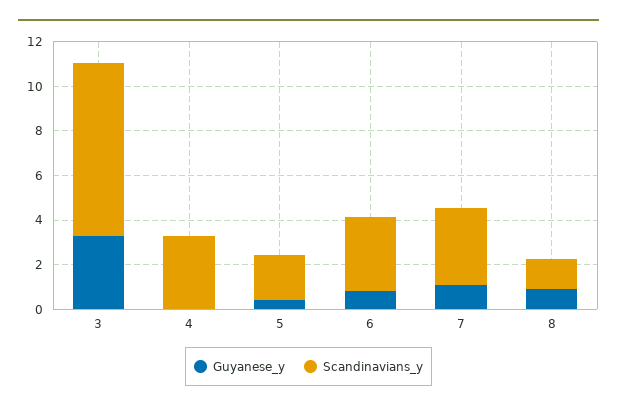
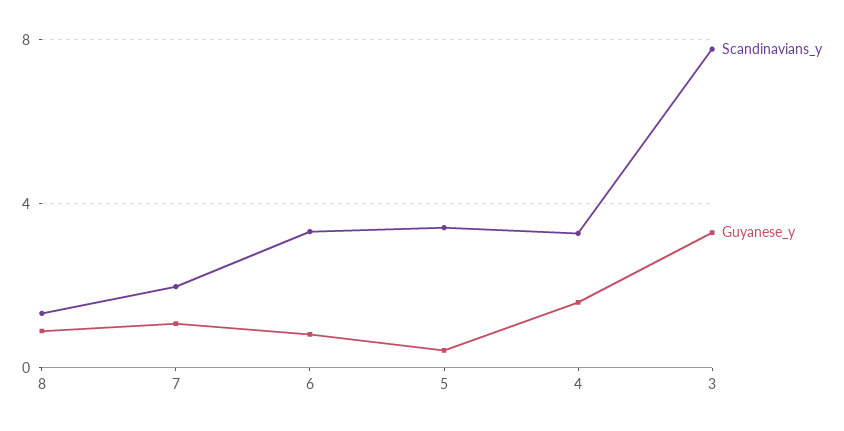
Guyanese_y, 4: 0 -> 1.5
Scandinavians_y, 5: 2 -> 3.5
Scandinavians_y, 7: 3.5 -> 2

